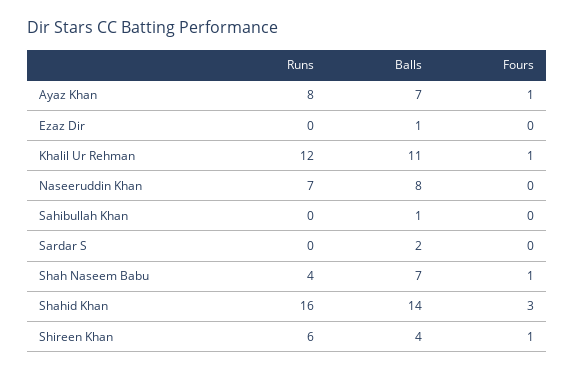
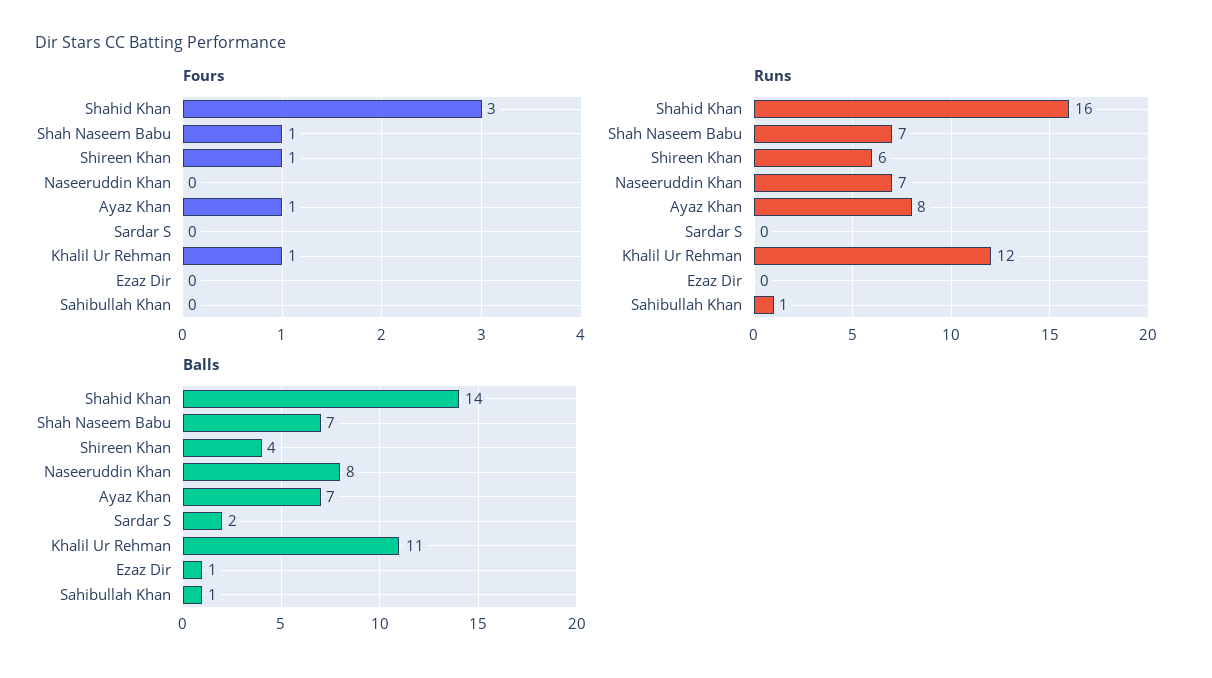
Runs, Sahibullah Khan: 0 -> 1
Runs, Shah Naseem Babu: 4 -> 7

